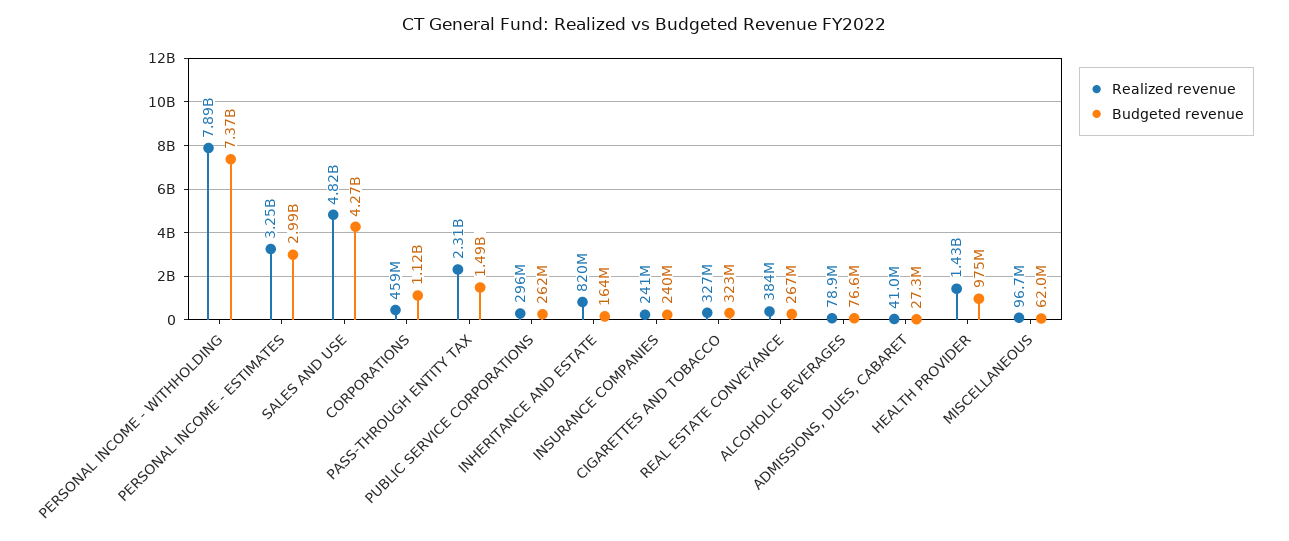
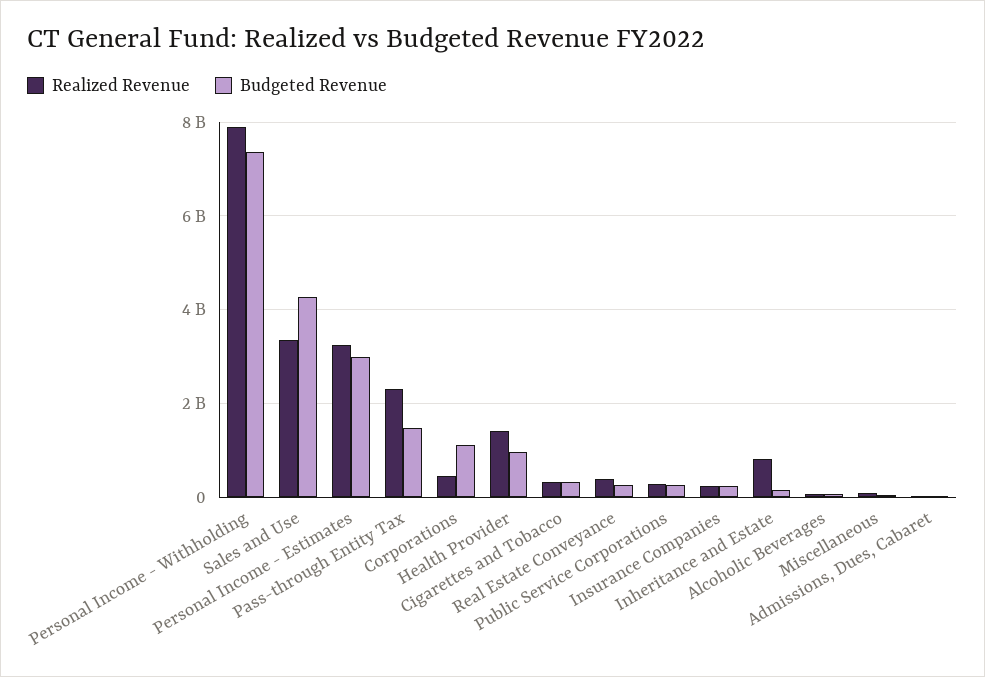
Realized revenue, SALES AND USE: 4820000000 -> 3400000000

